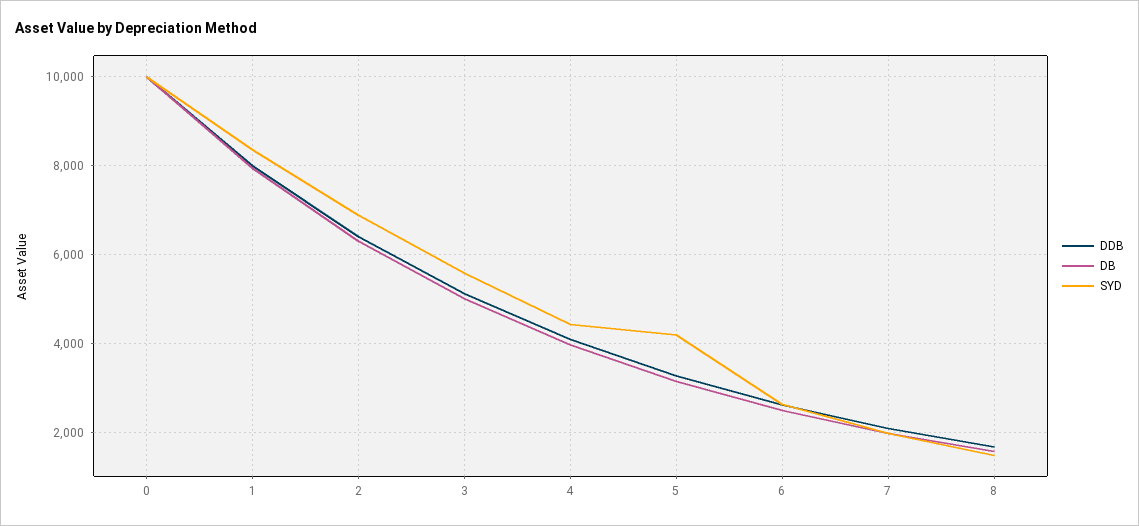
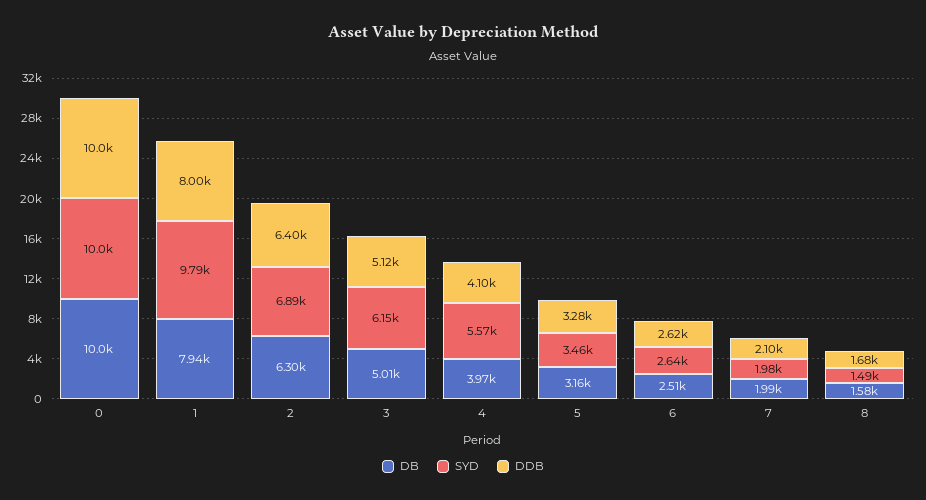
SYD, 1: 8400 -> 9790
SYD, 3: 5600 -> 6150
SYD, 4: 4400 -> 5570
SYD, 5: 4200 -> 3460

